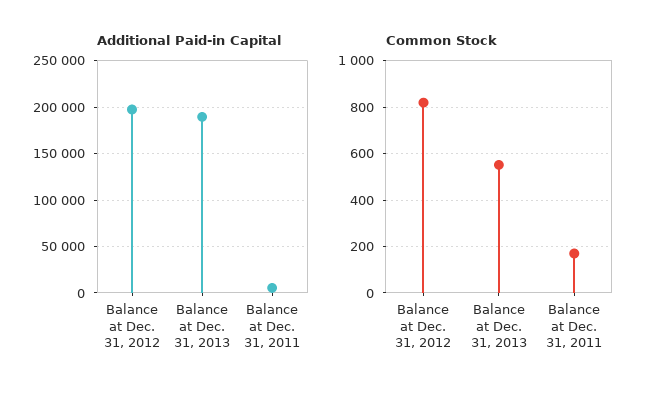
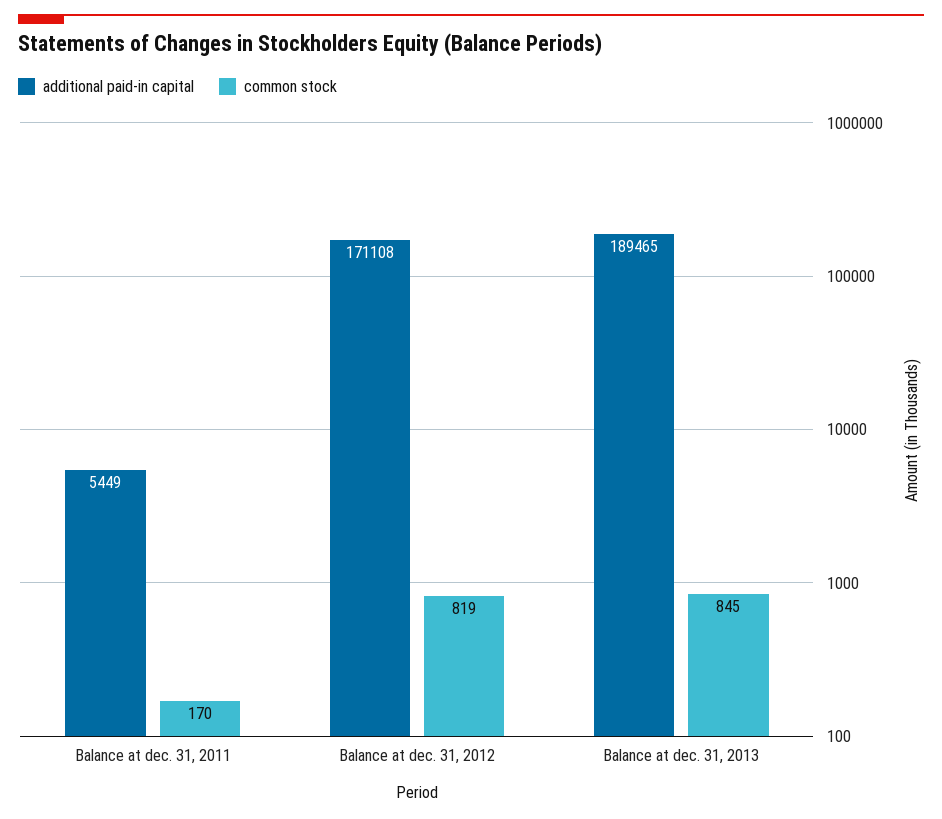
Additional Paid-in Capital, Balance at Dec. 31, 2012: 200000 -> 171108
Common Stock, Balance at Dec. 31, 2013: 550 -> 845

